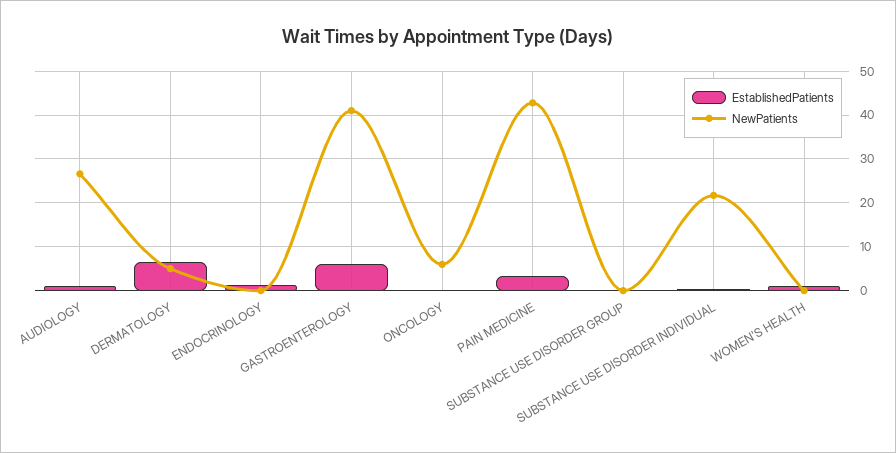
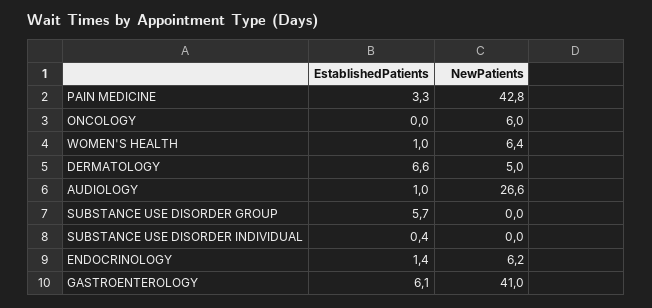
NewPatients, ENDOCRINOLOGY: 0 -> 6.2
EstablishedPatients, SUBSTANCE USE DISORDER GROUP: 0 -> 5.7
NewPatients, SUBSTANCE USE DISORDER INDIVIDUAL: 22 -> 0
NewPatients, WOMEN'S HEALTH: 0 -> 6.4

